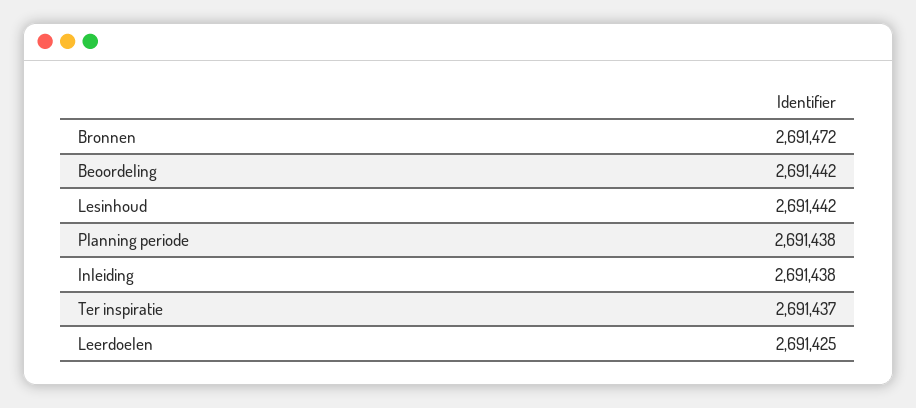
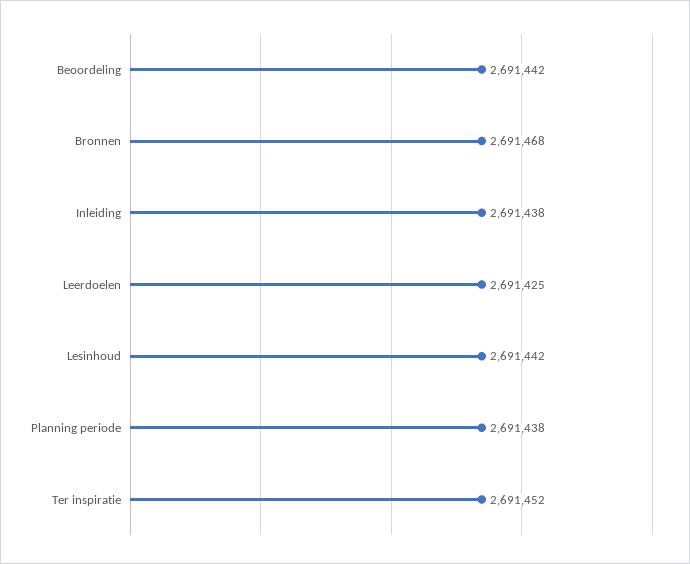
Bronnen: 2691472 -> 2691468
Ter inspiratie: 2691437 -> 2691452

